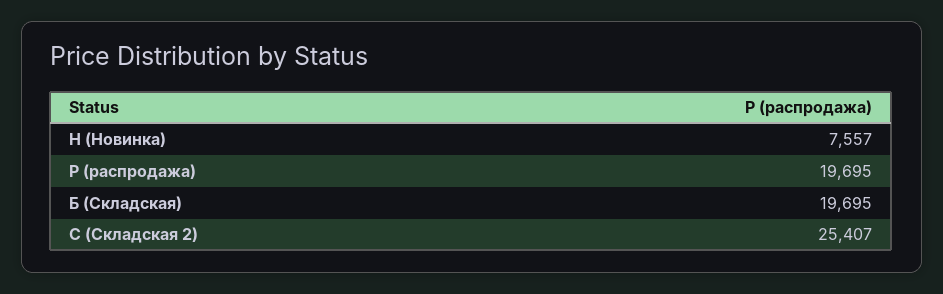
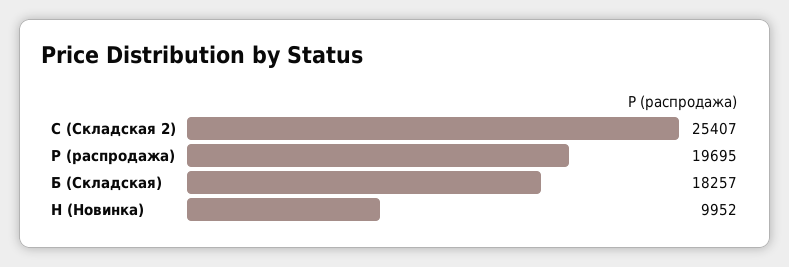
Н (Новинка): 7557 -> 9952
Б (Складская): 19695 -> 18257

